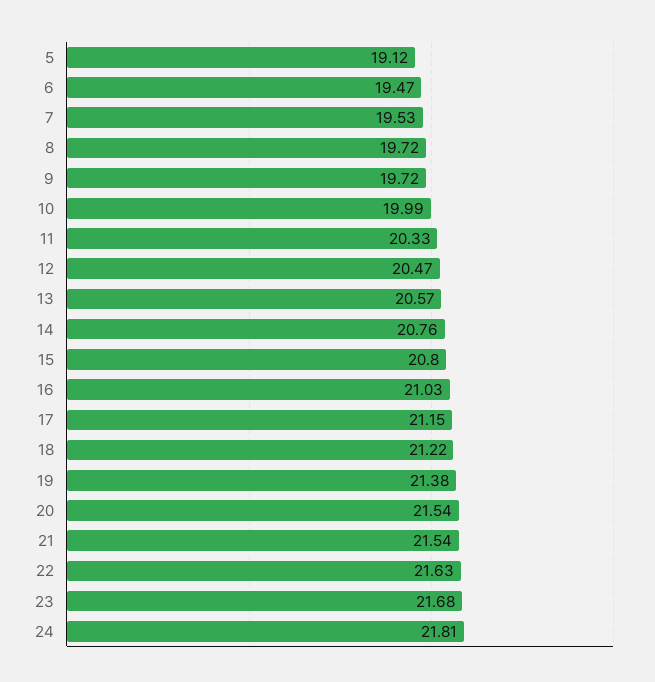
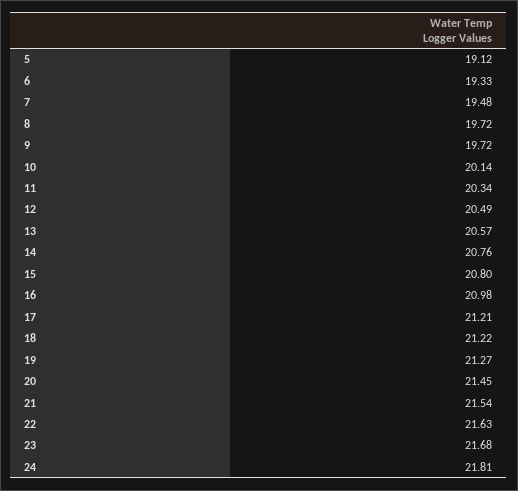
6: 19.47 -> 19.33
7: 19.53 -> 19.48
10: 19.99 -> 20.14
11: 20.33 -> 20.34
12: 20.47 -> 20.49
16: 21.03 -> 20.98
17: 21.15 -> 21.21
19: 21.38 -> 21.27
20: 21.54 -> 21.45

